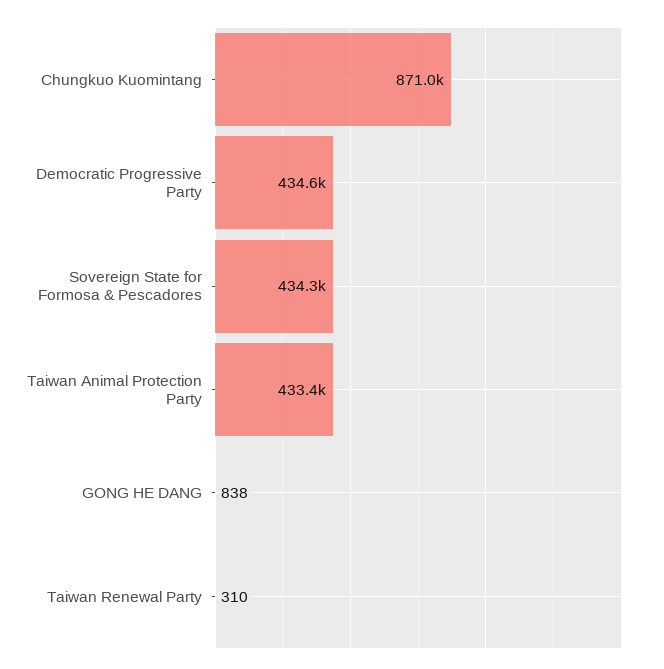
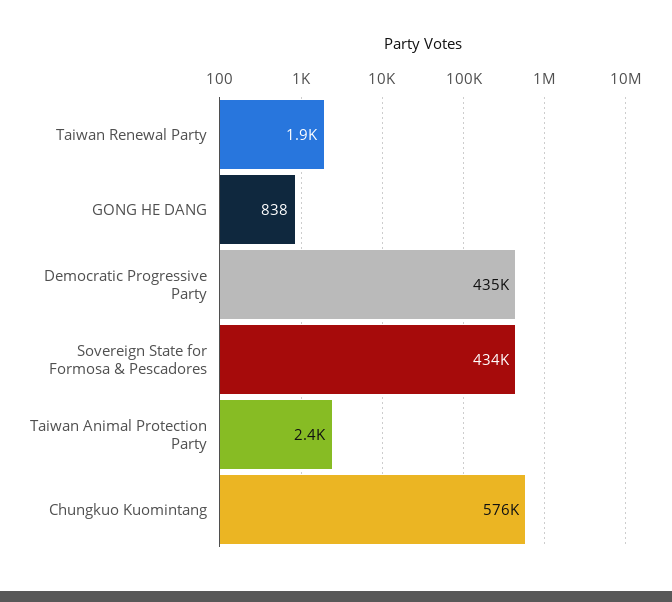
Chungkuo Kuomintang: 871000 -> 576000
Taiwan Animal Protection Party: 433400 -> 2400
Taiwan Renewal Party: 310 -> 1900

